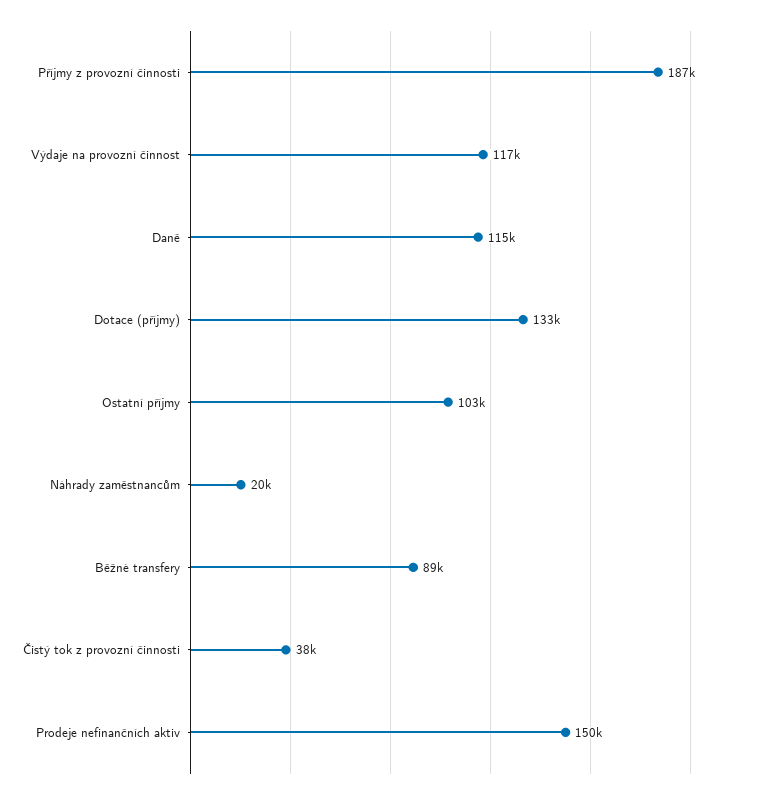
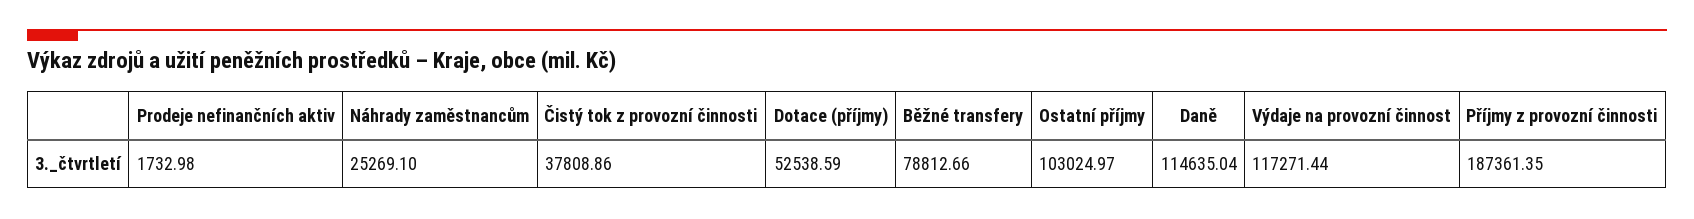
Dotace (příjmy): 133000 -> 52538.59
Náhrady zaměstnancům: 20000 -> 25269.1
Běžné transfery: 89000 -> 78812.66
Prodeje nefinančních aktiv: 150000 -> 1732.98

